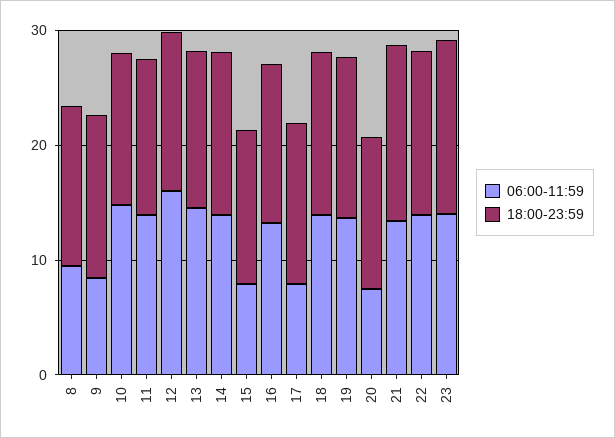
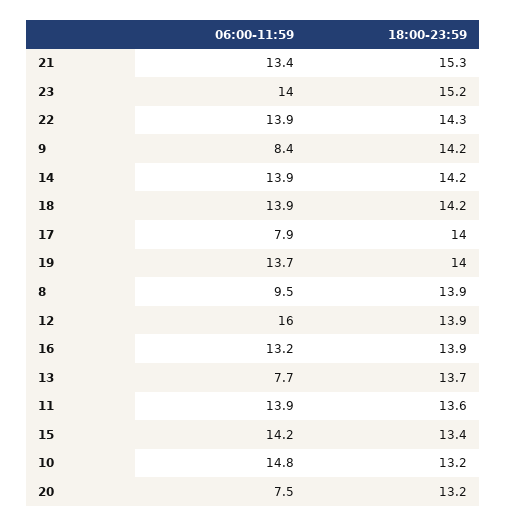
06:00-11:59, 13: 14 -> 7.7
06:00-11:59, 15: 8 -> 14.2

